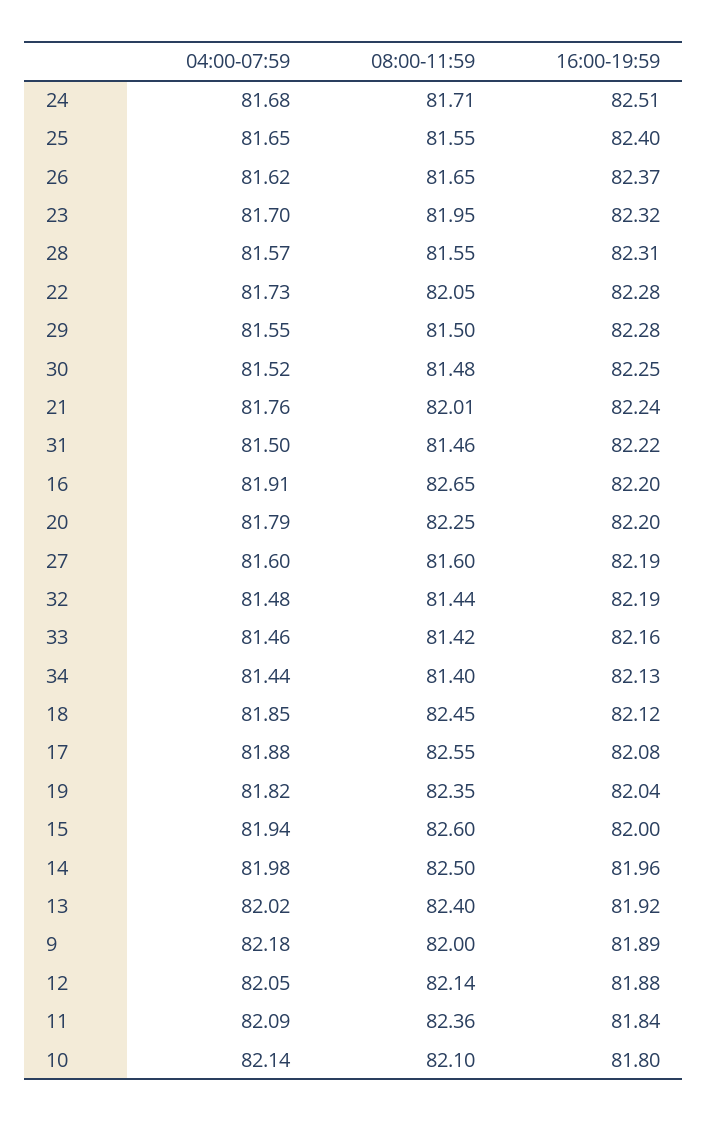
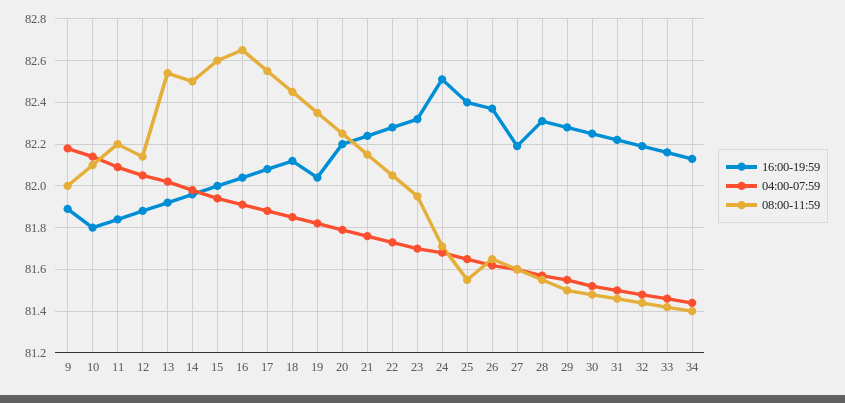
08:00-11:59, 21: 82.01 -> 82.15
16:00-19:59, 16: 82.2 -> 82.05
08:00-11:59, 13: 82.4 -> 82.55
08:00-11:59, 11: 82.36 -> 82.2

